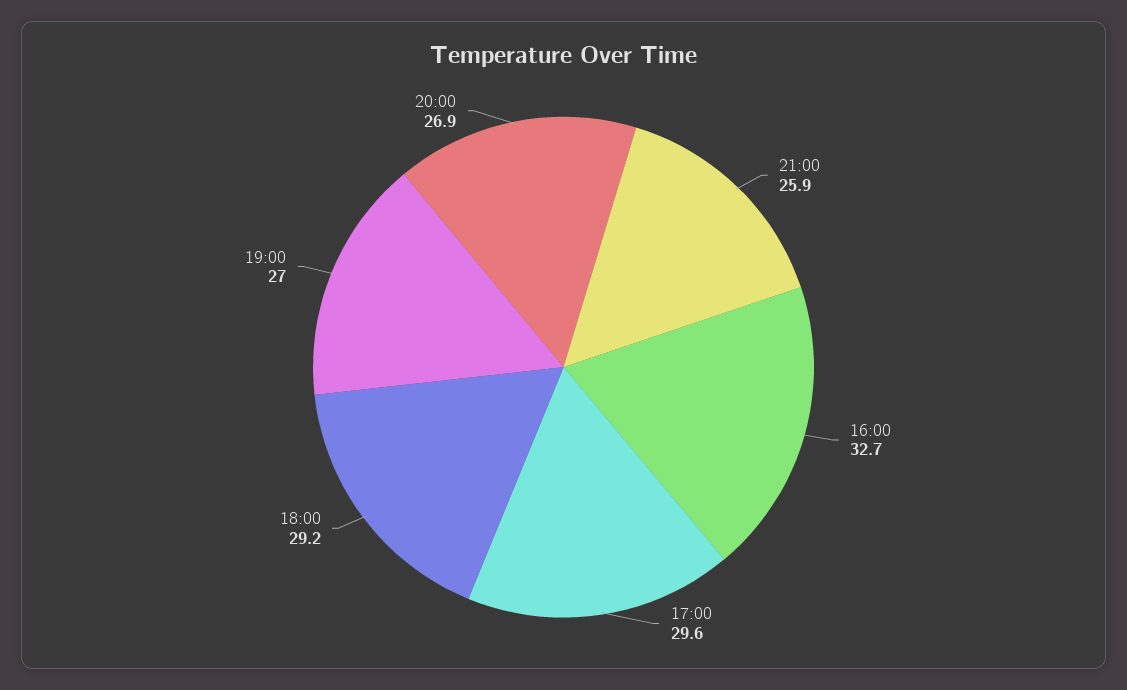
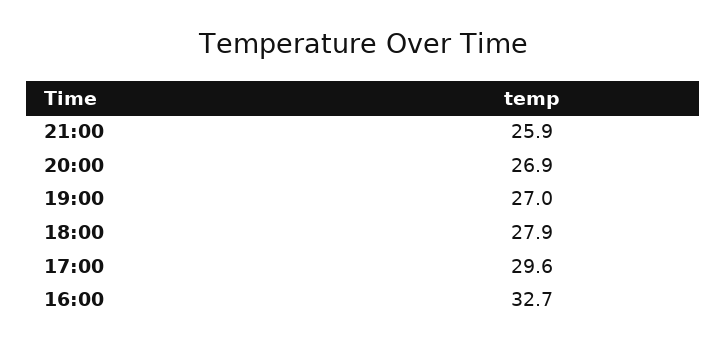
18:00: 29.2 -> 27.9

